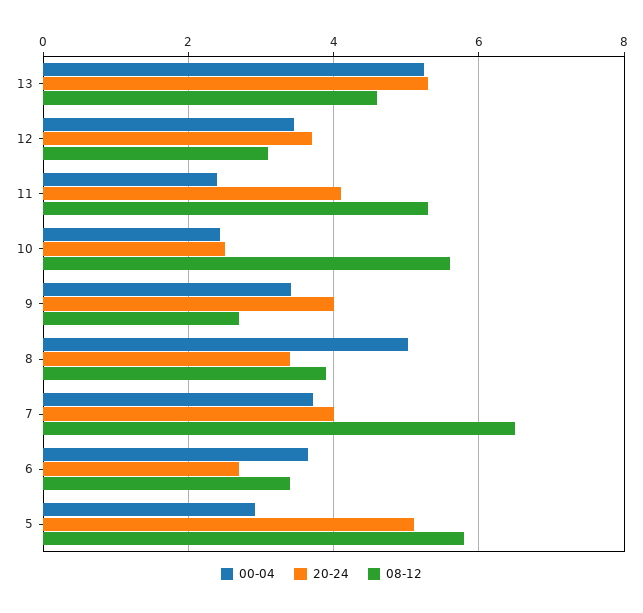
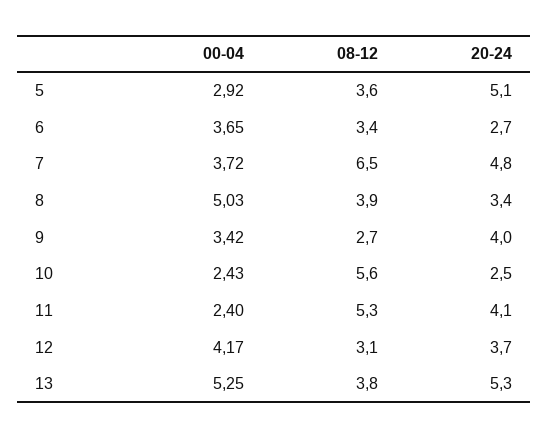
08-12, 13: 4.6 -> 3.8
00-04, 12: 3.4 -> 4.17
20-24, 7: 4 -> 4.8
08-12, 5: 5.8 -> 3.6

